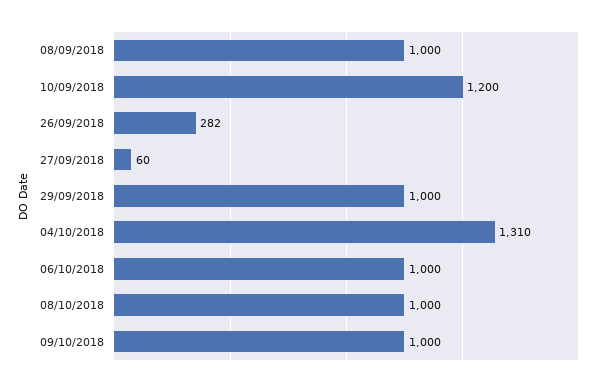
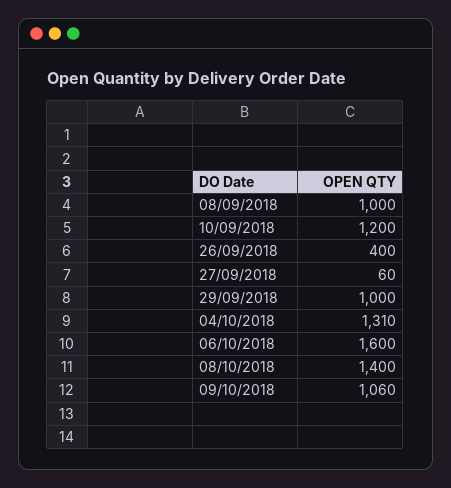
26/09/2018: 282 -> 400
06/10/2018: 1000 -> 1600
08/10/2018: 1000 -> 1400
09/10/2018: 1000 -> 1060

